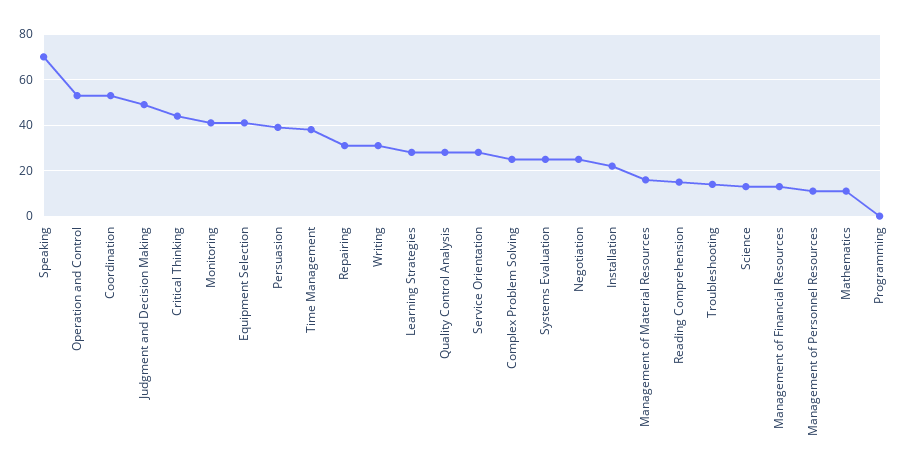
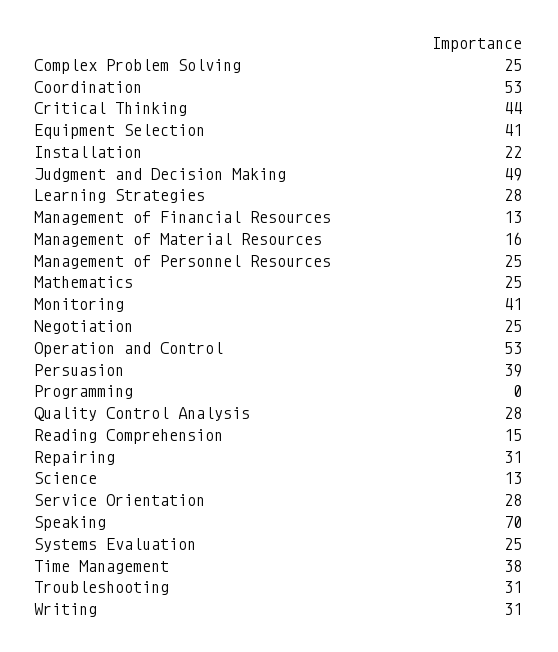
Troubleshooting: 15 -> 31
Management of Personnel Resources: 10 -> 25
Mathematics: 10 -> 25

